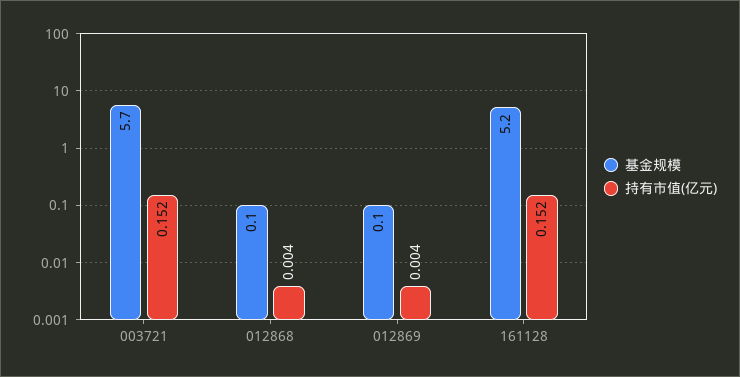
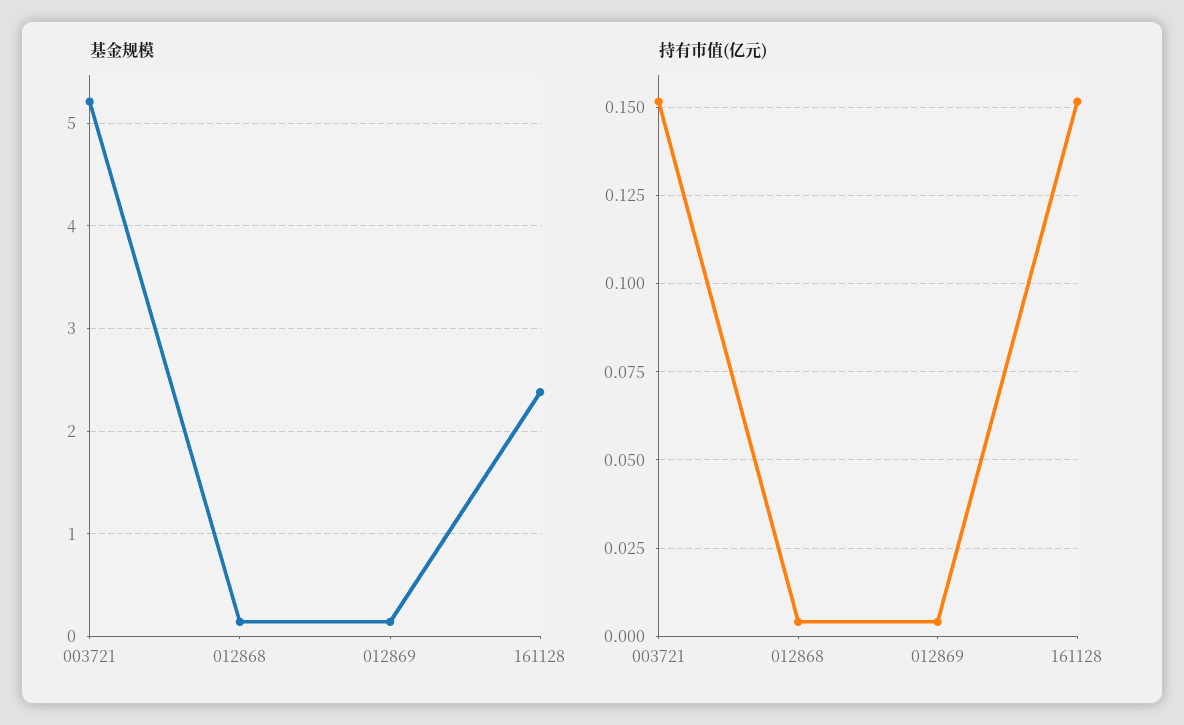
基金规模, 003721: 5.7 -> 5.2
基金规模, 161128: 5.2 -> 2.4

